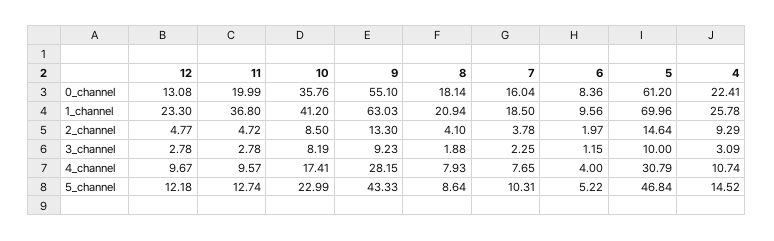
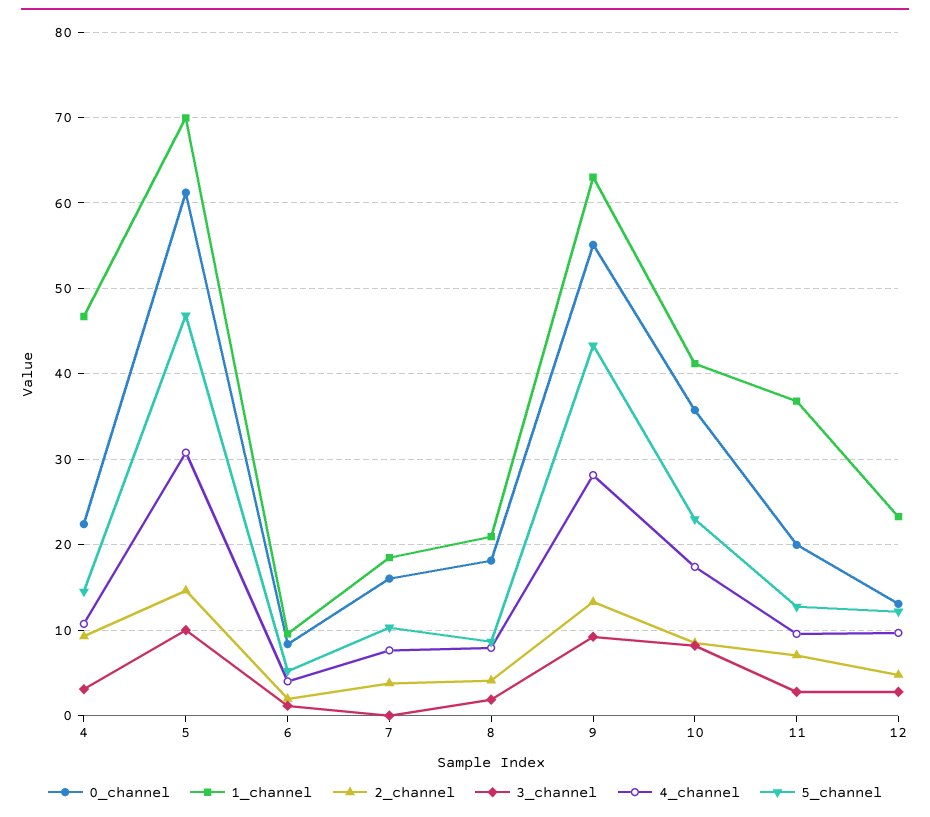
1_channel, 4: 25.78 -> 47
2_channel, 11: 4.72 -> 7
3_channel, 7: 2.25 -> 0

